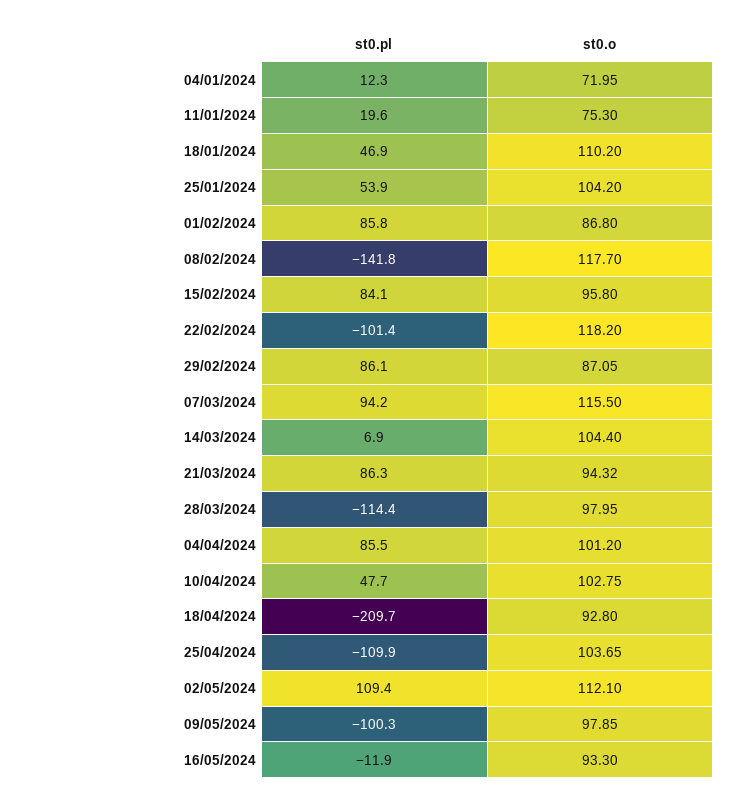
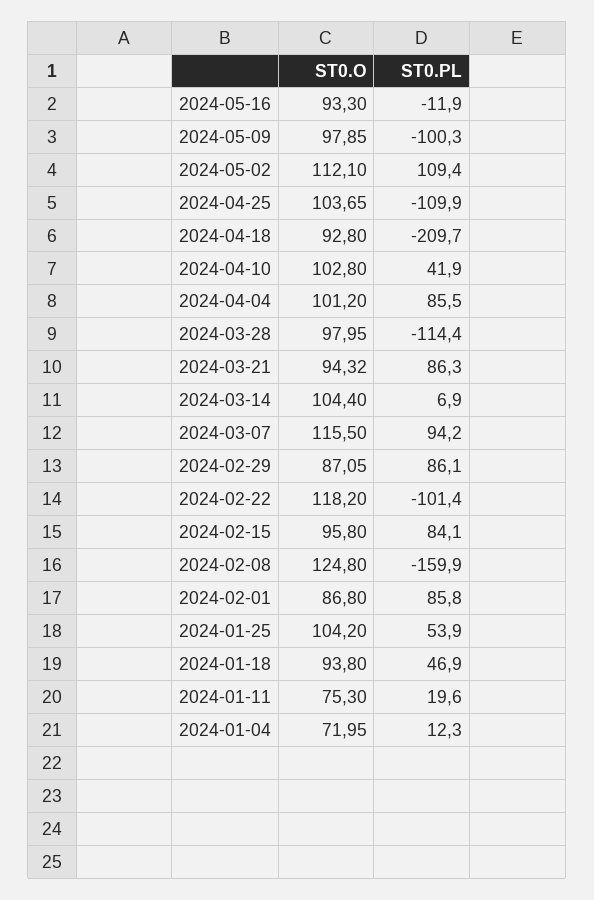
st0.o, 18/01/2024: 110.2 -> 93.8
st0.pl, 08/02/2024: -141.8 -> -159.9
st0.o, 08/02/2024: 117.7 -> 124.8
st0.pl, 10/04/2024: 47.7 -> 41.9
st0.o, 10/04/2024: 102.75 -> 102.8

